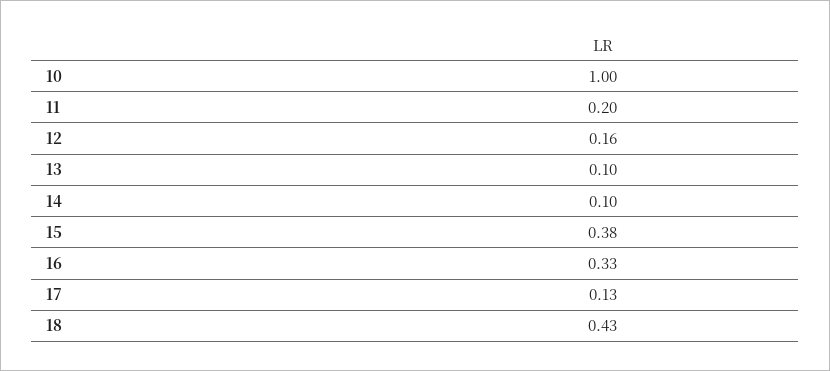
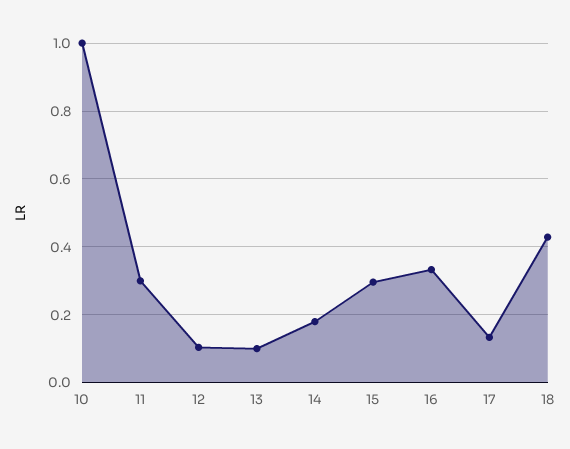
11: 0.2 -> 0.3
12: 0.16 -> 0.1
14: 0.1 -> 0.18
15: 0.38 -> 0.3

